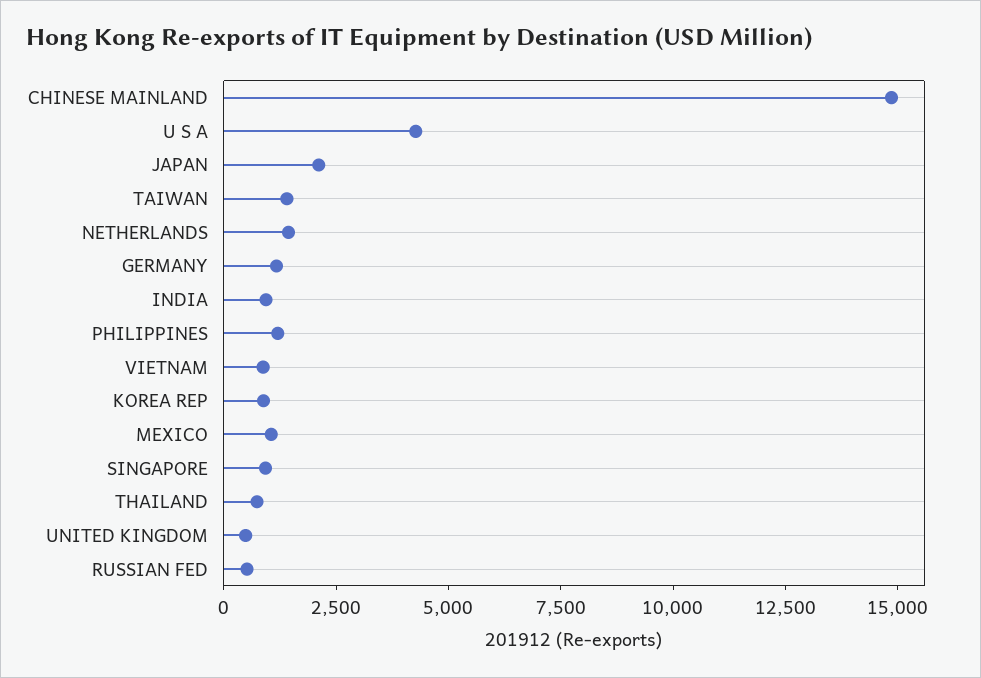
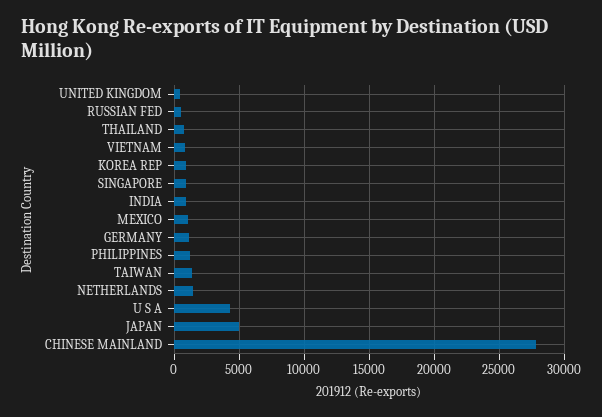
CHINESE MAINLAND: 15000 -> 28000
JAPAN: 2000 -> 5000

